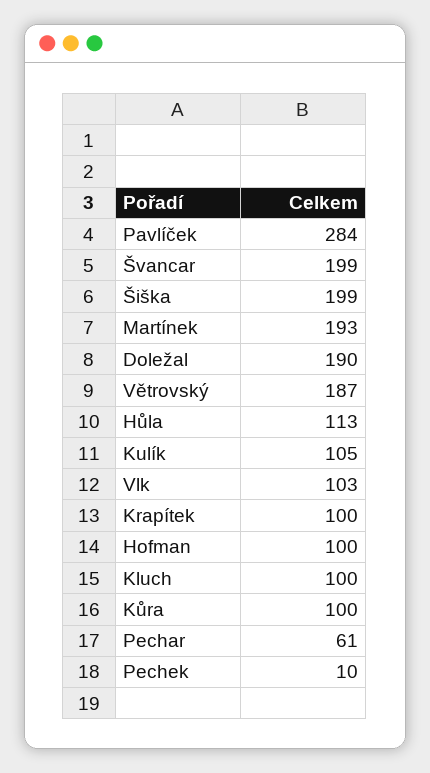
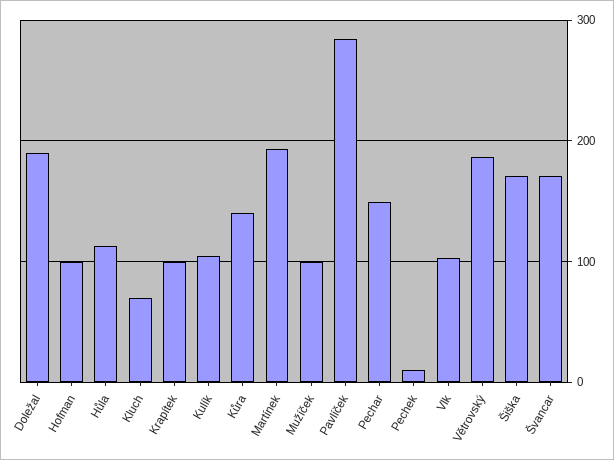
Švancar: 199 -> 170
Šiška: 199 -> 170
Kluch: 100 -> 70
Kůra: 100 -> 140
Pechar: 61 -> 150
Mužíček: none -> 100

